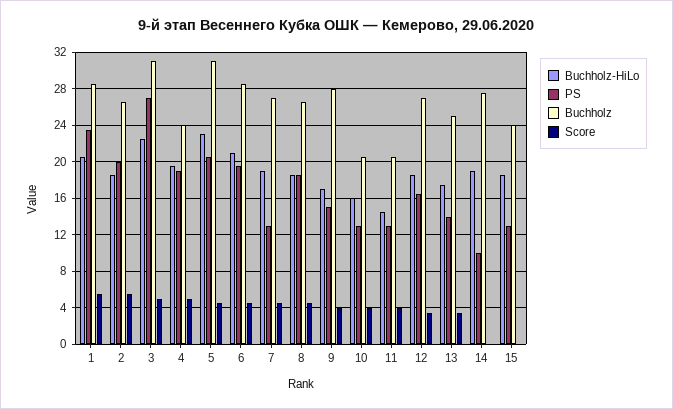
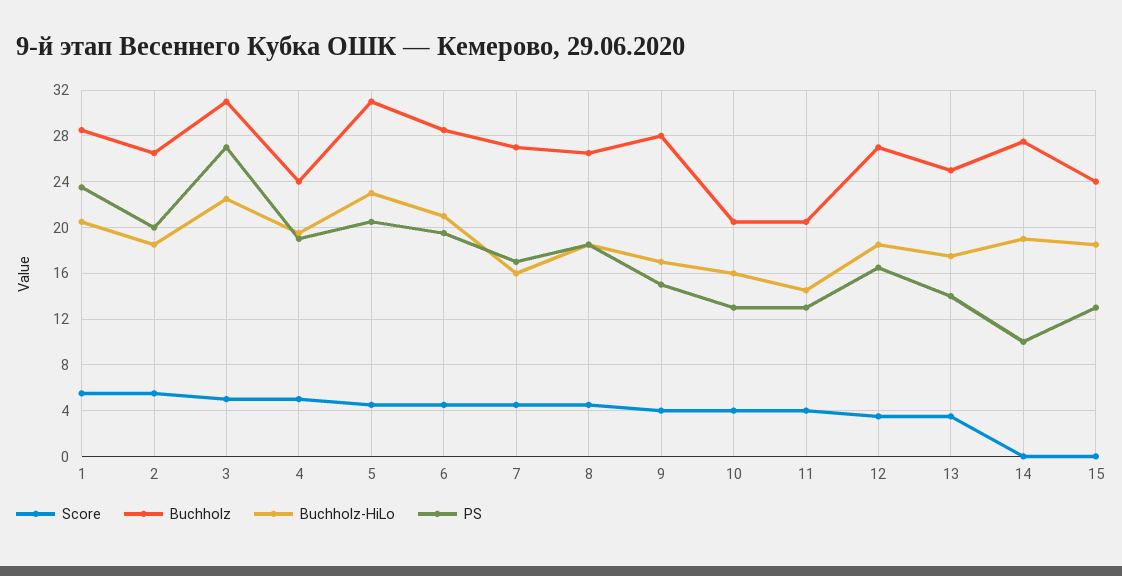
Buchholz-HiLo, 7: 19 -> 16
PS, 7: 13 -> 17

